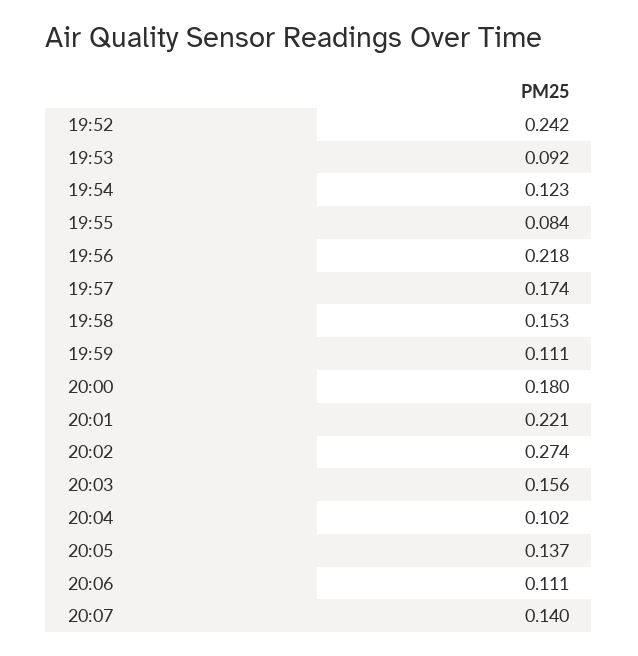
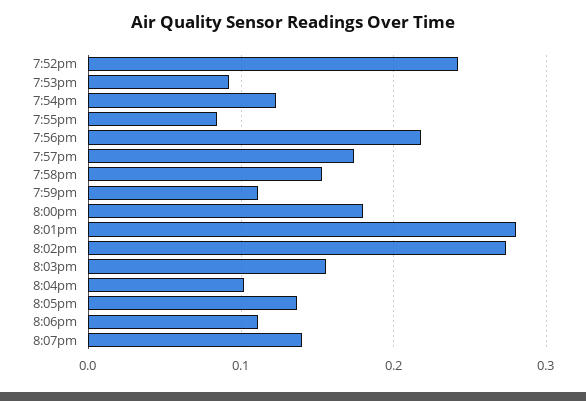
20:01: 0.221 -> 0.28

